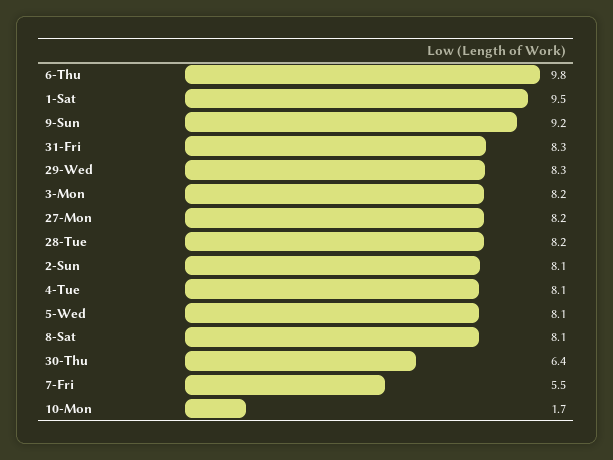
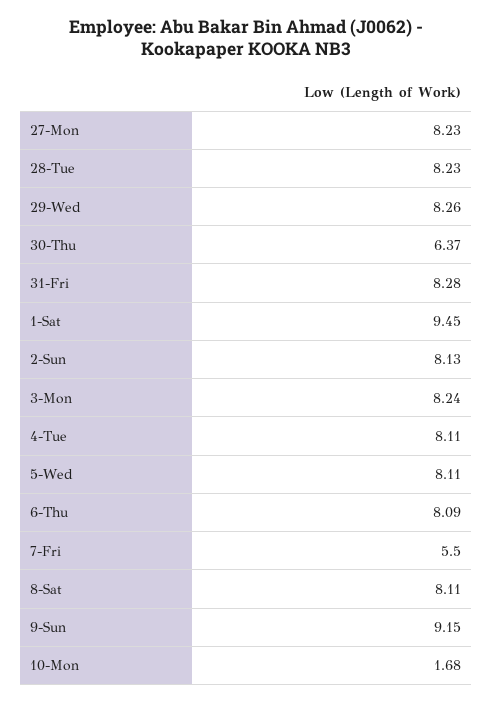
6-Thu: 9.8 -> 8.09

